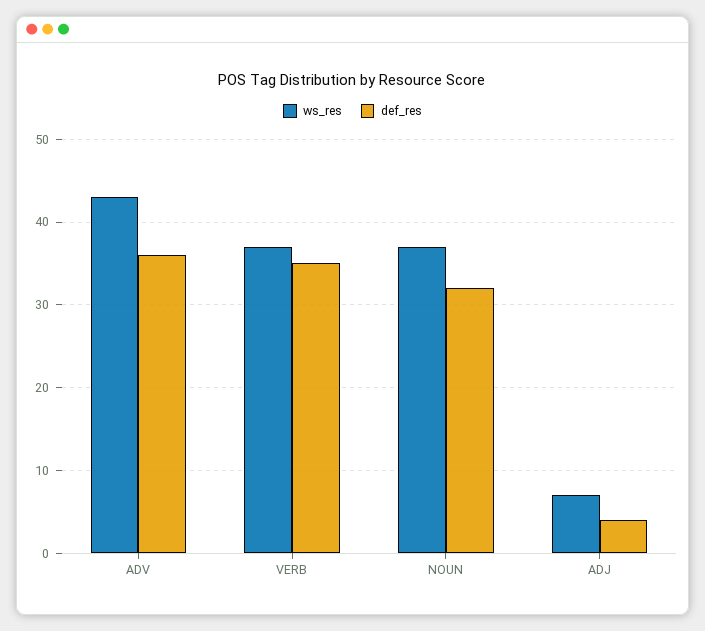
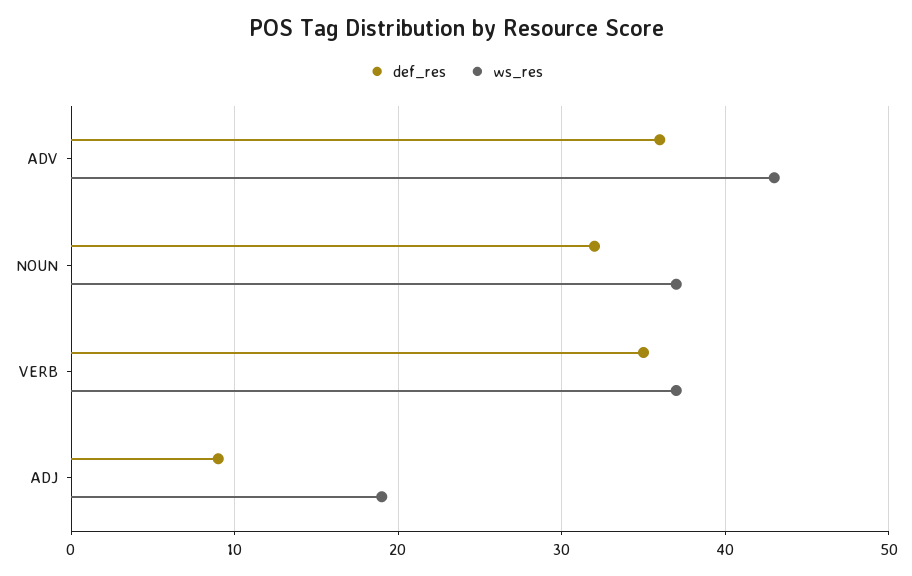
ws_res, ADJ: 7 -> 19
def_res, ADJ: 4 -> 9

